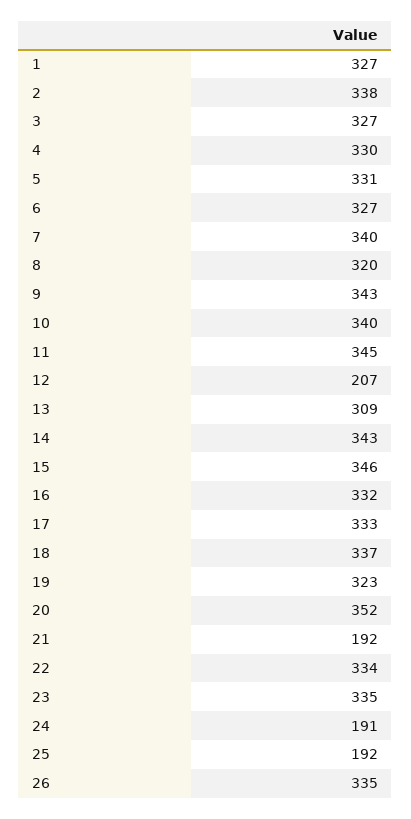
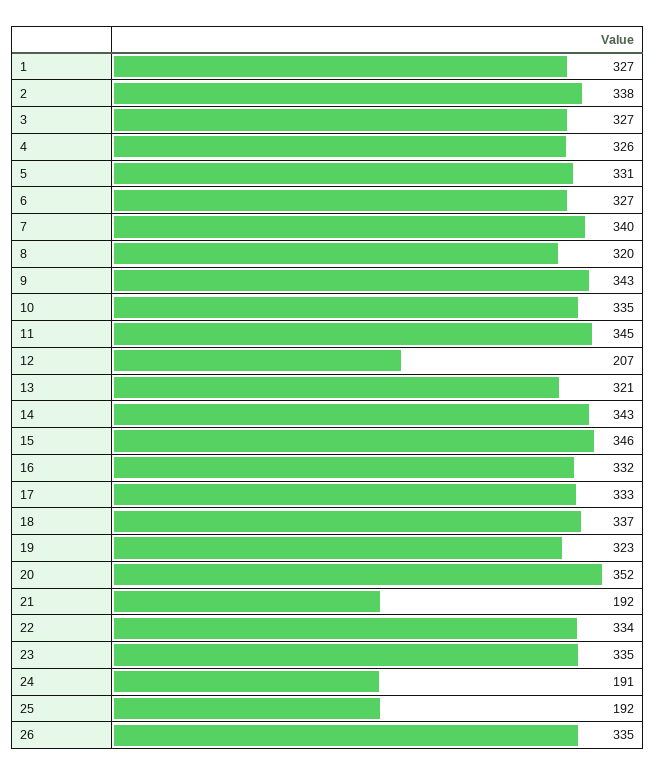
4: 330 -> 326
10: 340 -> 335
13: 309 -> 321

